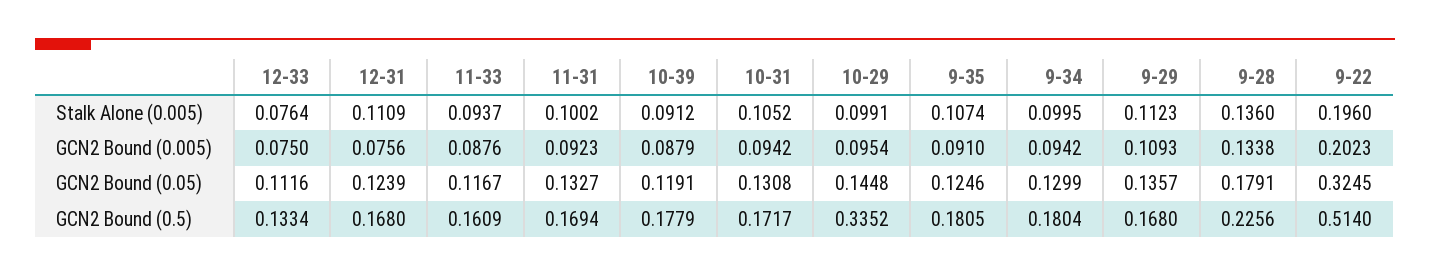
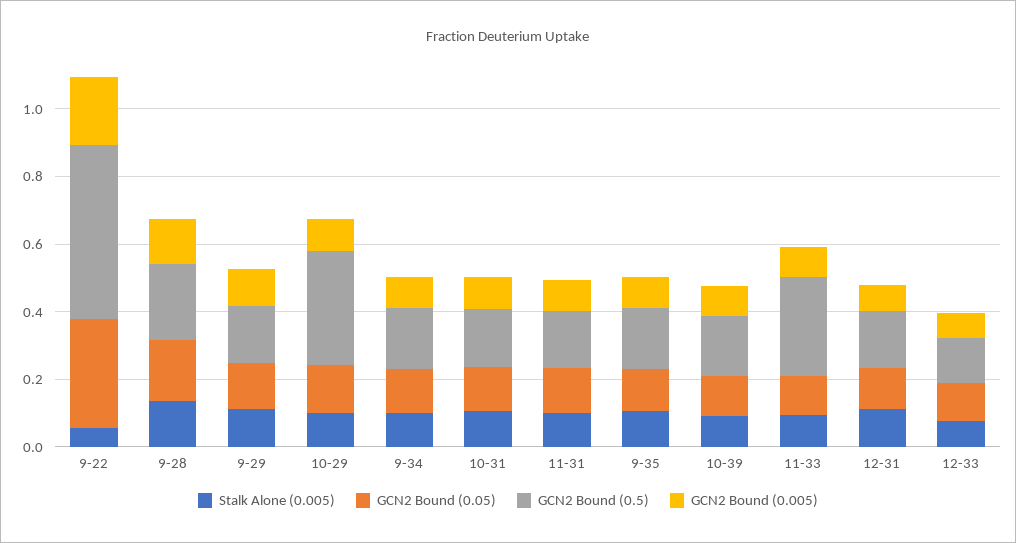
Stalk Alone (0.005), 9-22: 0.196 -> 0.05
GCN2 Bound (0.5), 11-33: 0.1609 -> 0.3

